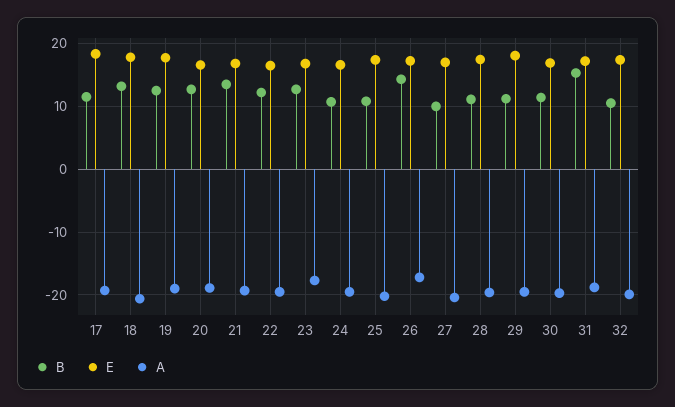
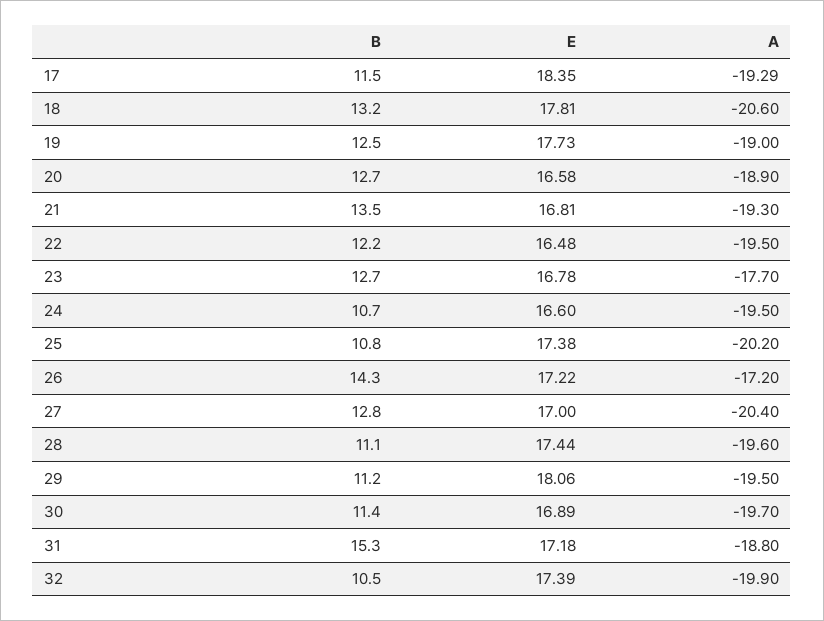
B, 27: 10 -> 12.8

